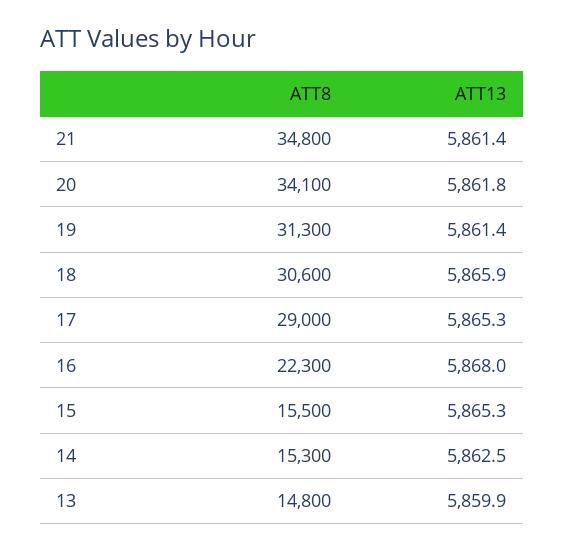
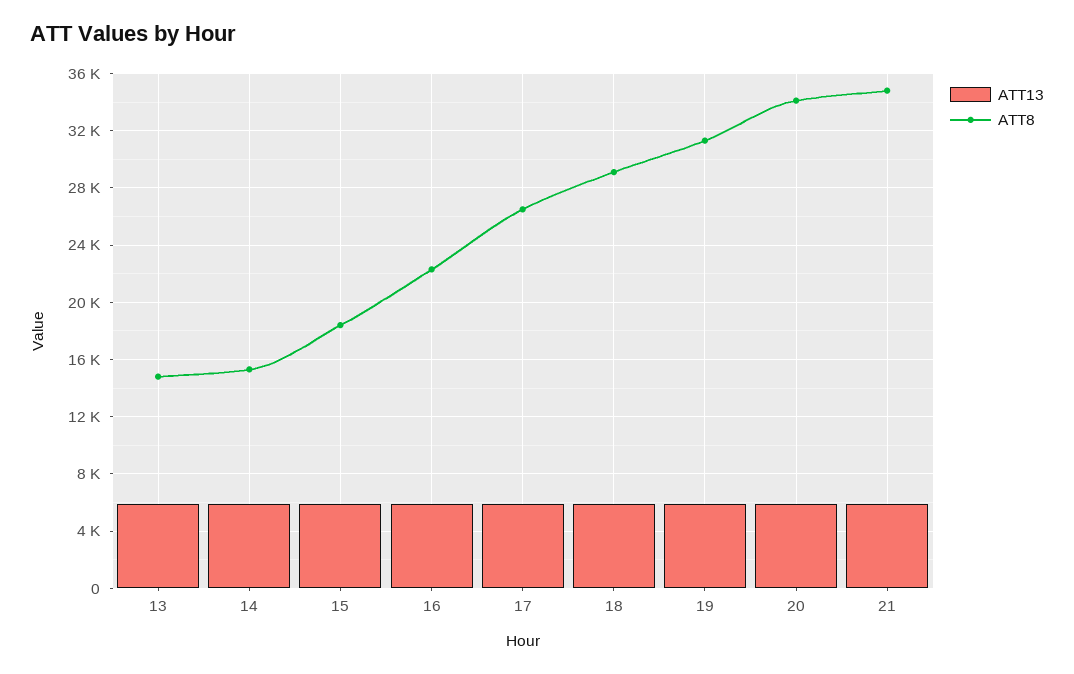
ATT8, 18: 30600 -> 29000
ATT8, 17: 29000 -> 26500
ATT8, 15: 15500 -> 18500

